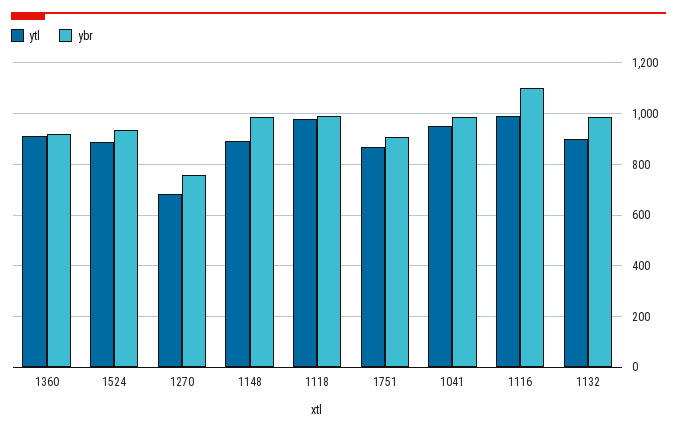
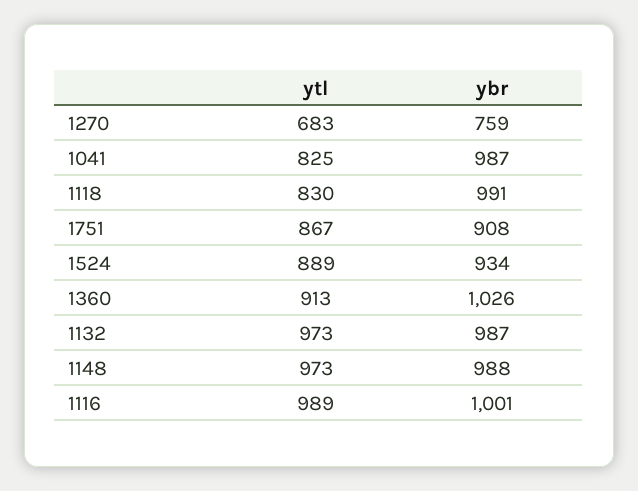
ybr, 1360: 925 -> 1026
ytl, 1148: 900 -> 973
ytl, 1118: 975 -> 830
ytl, 1041: 950 -> 825
ybr, 1116: 1100 -> 1001
ytl, 1132: 900 -> 973

